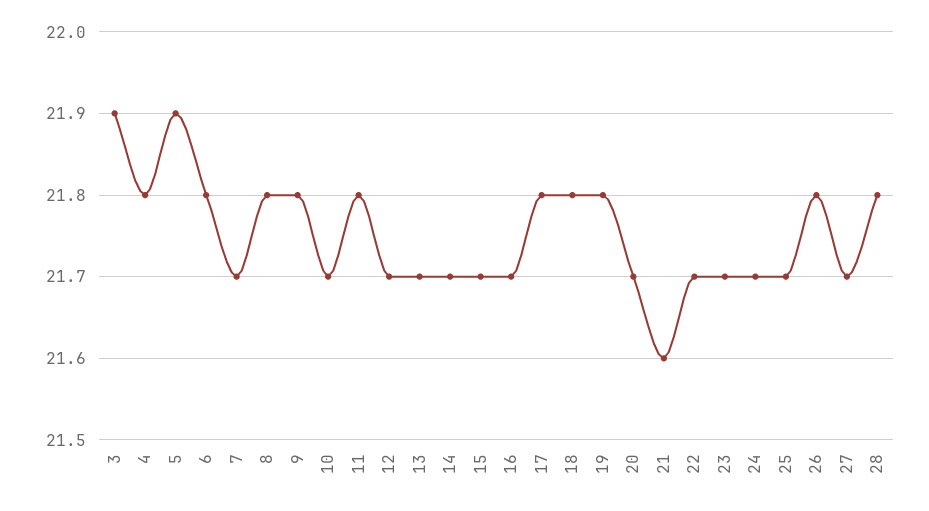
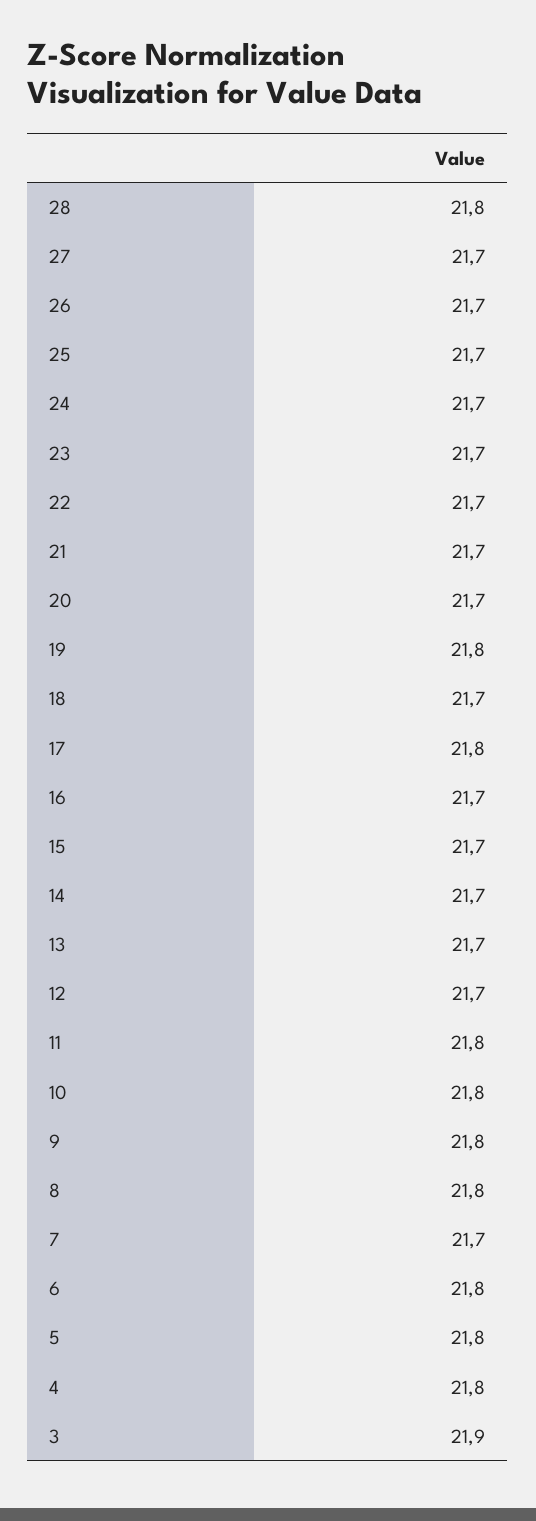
5: 21.9 -> 21.8
10: 21.7 -> 21.8
18: 21.8 -> 21.7
21: 21.6 -> 21.7
26: 21.8 -> 21.7

